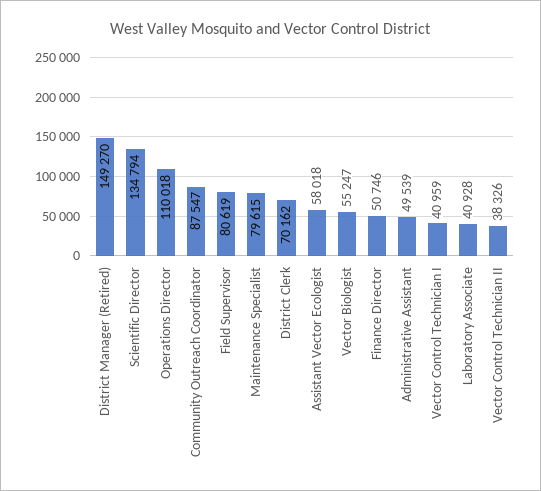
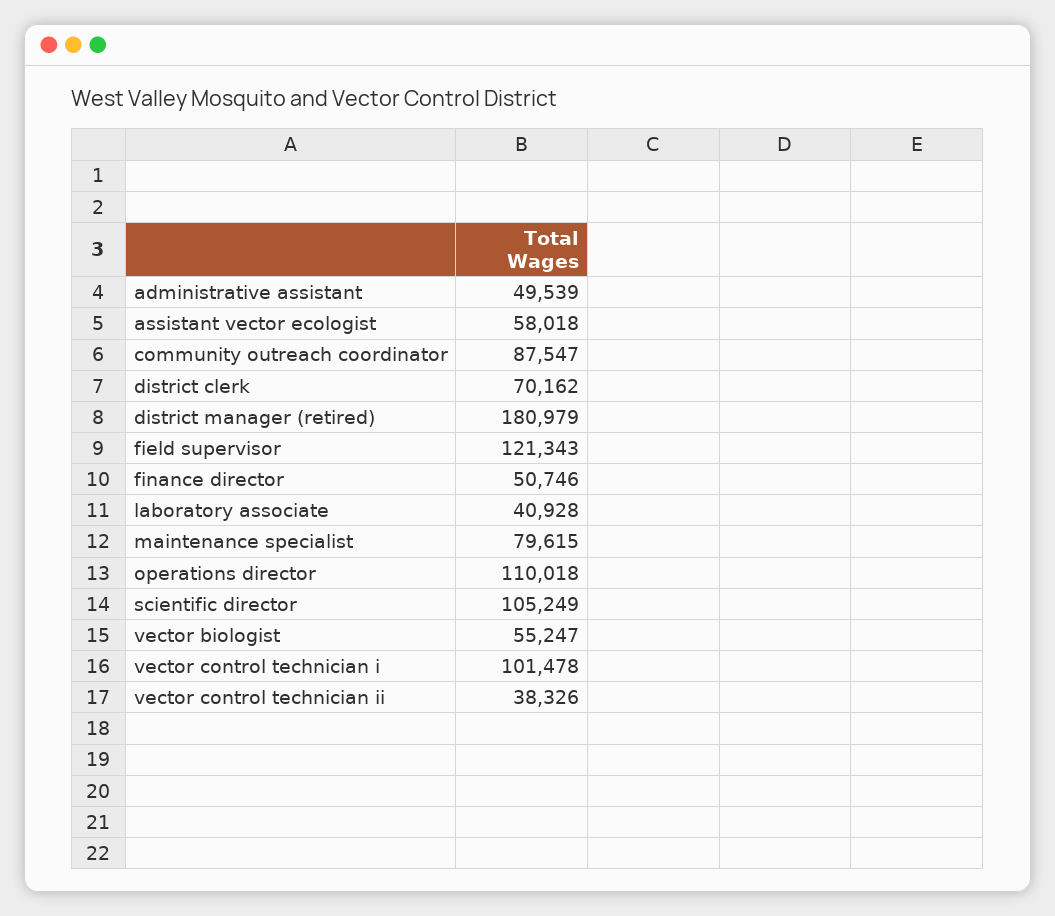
District Manager (Retired): 149270 -> 180979
Scientific Director: 134794 -> 105249
Field Supervisor: 80619 -> 121343
Vector Control Technician I: 40959 -> 101478

